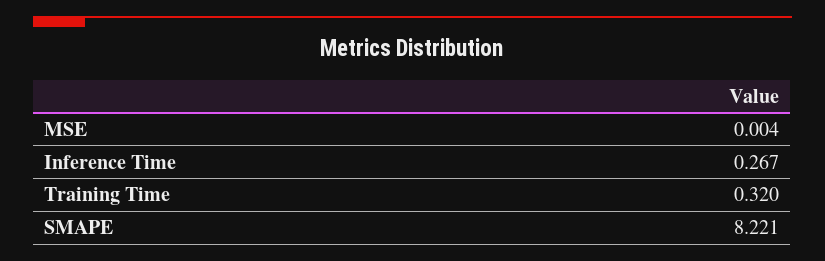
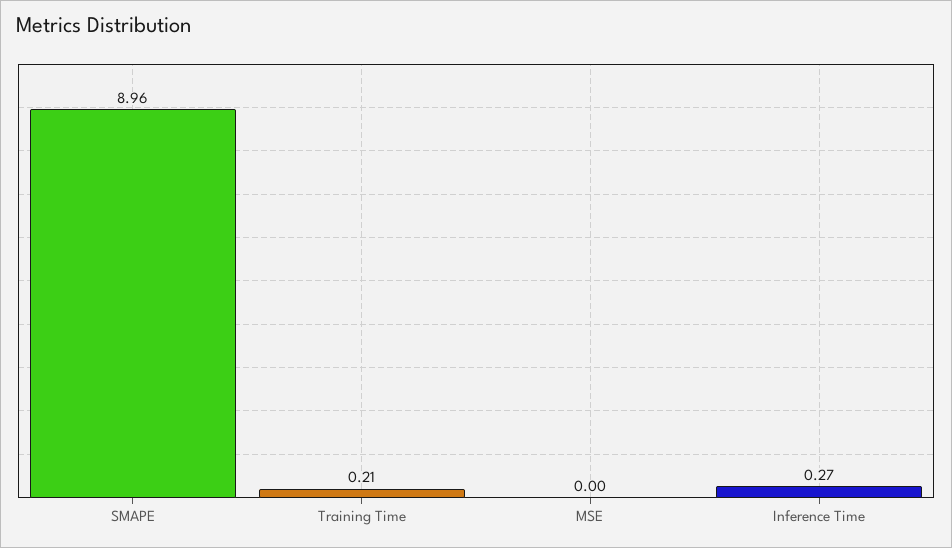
Training Time: 0.32 -> 0.21
SMAPE: 8.221 -> 8.96

